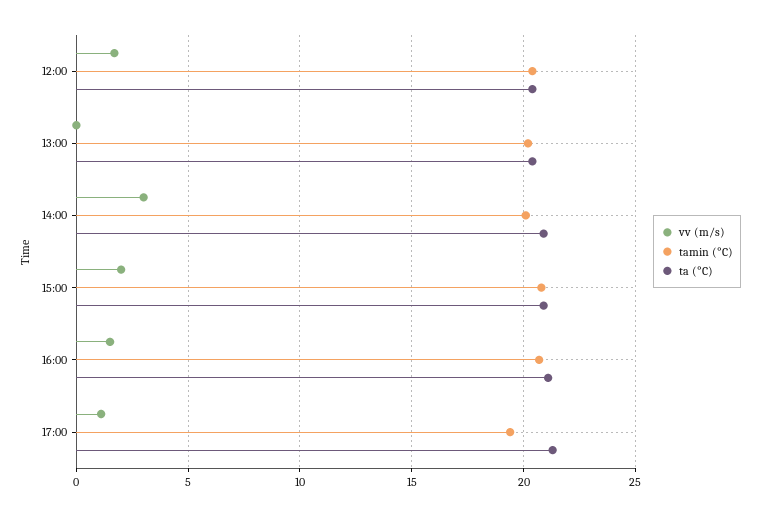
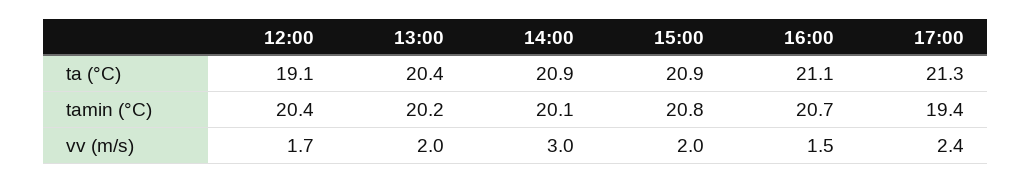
ta (°C), 12:00: 20.5 -> 19.1
vv (m/s), 13:00: 0 -> 2
vv (m/s), 17:00: 1 -> 2.4

